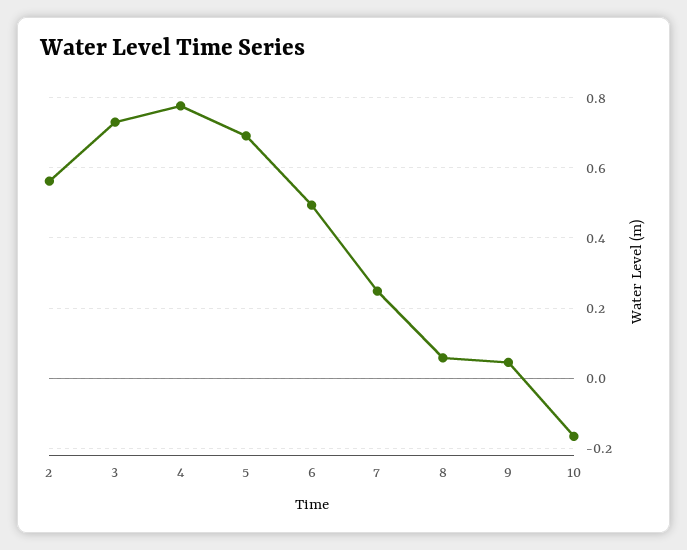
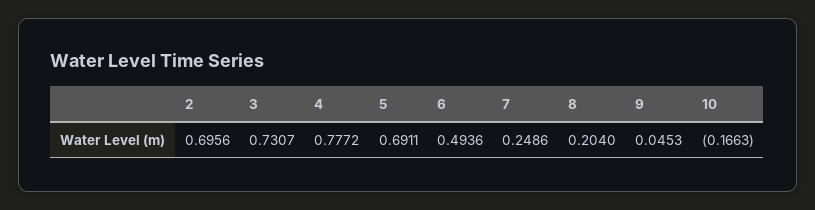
2: 0.56 -> 0.6956
8: 0.06 -> 0.204

